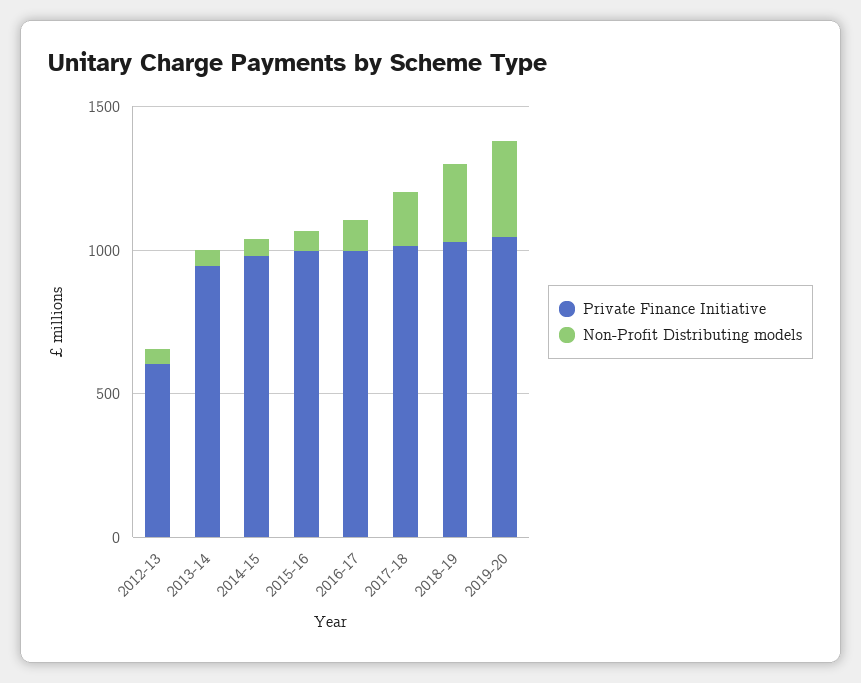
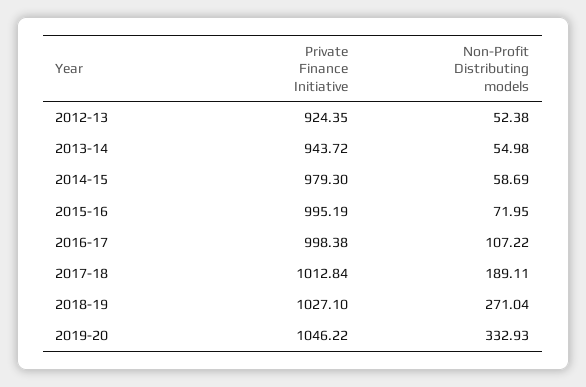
Private Finance Initiative, 2012-13: 600 -> 924.35

